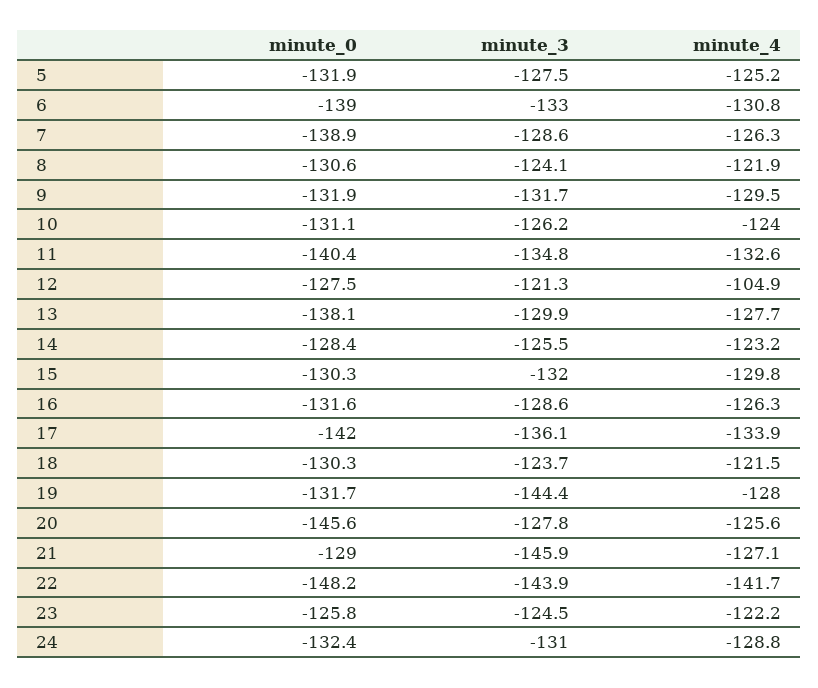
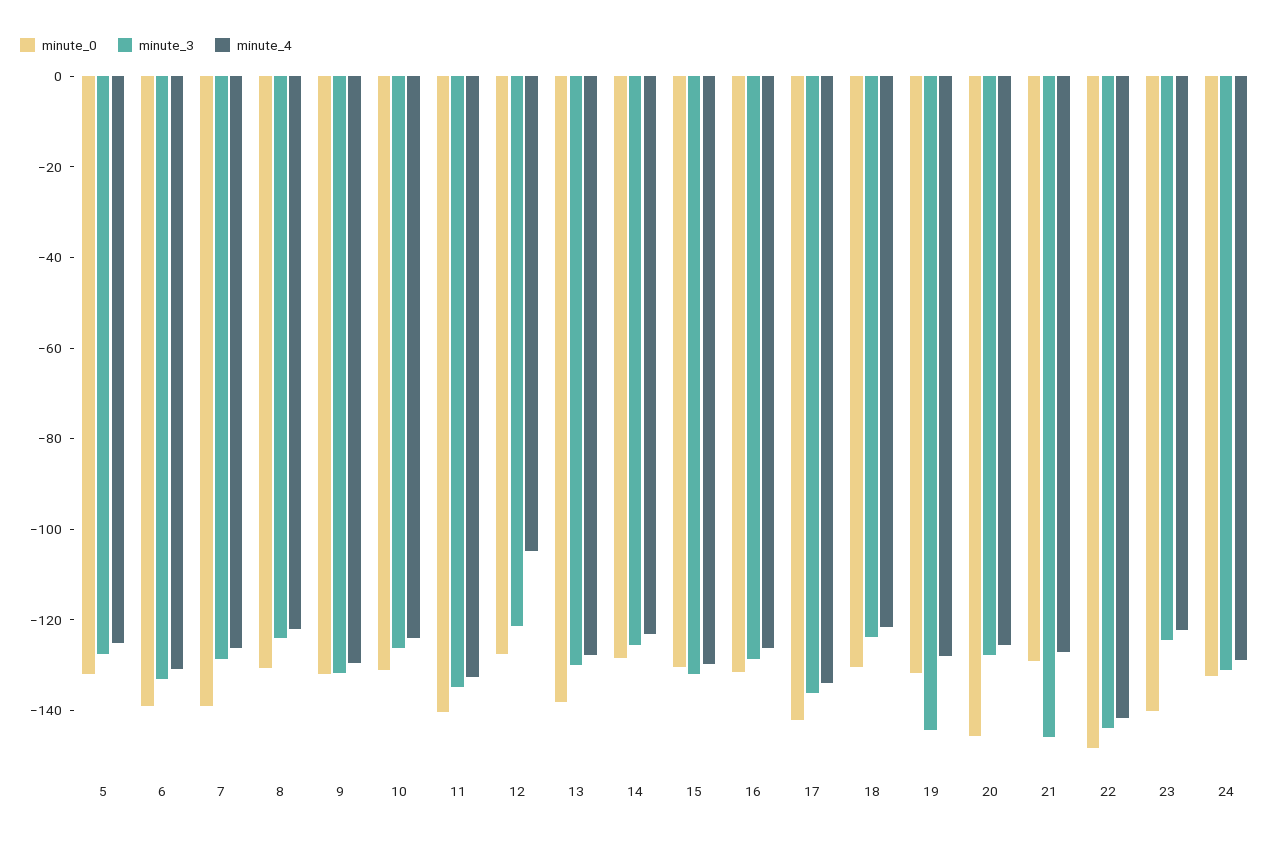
minute_0, 23: -125.8 -> -140

